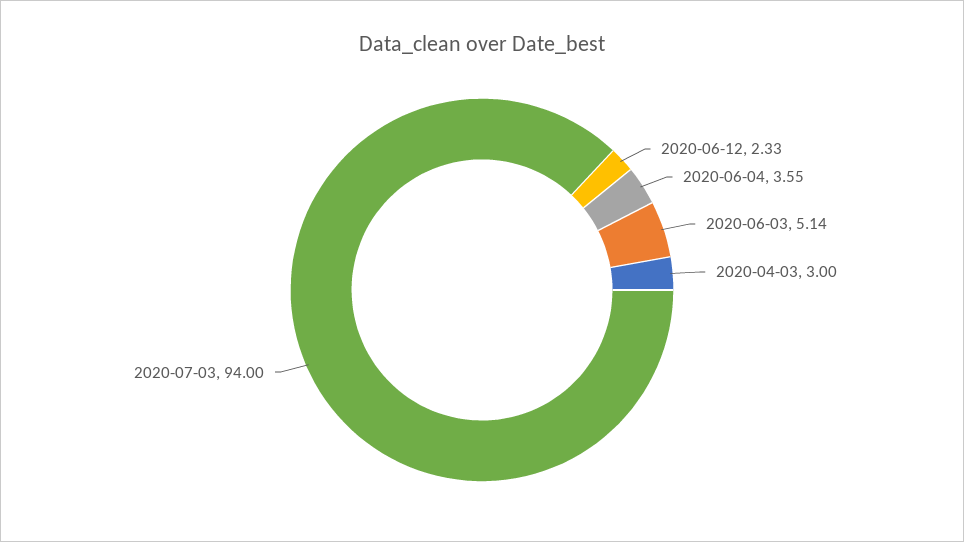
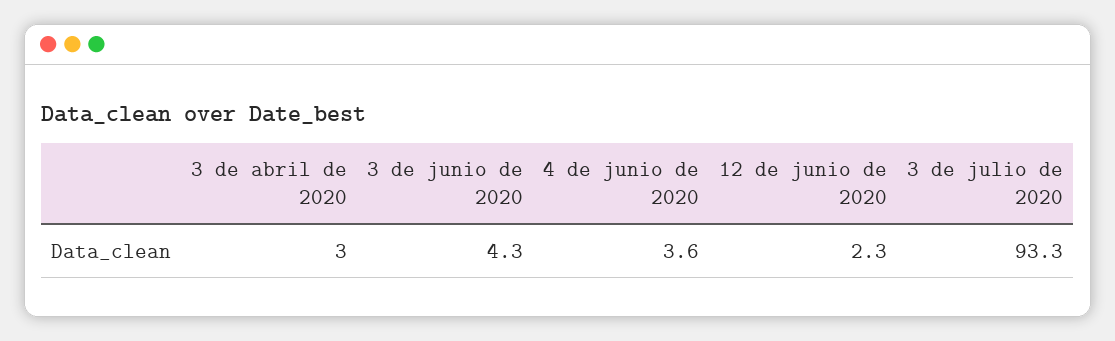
2020-06-03: 5.14 -> 4.3
2020-07-03: 94 -> 93.3

